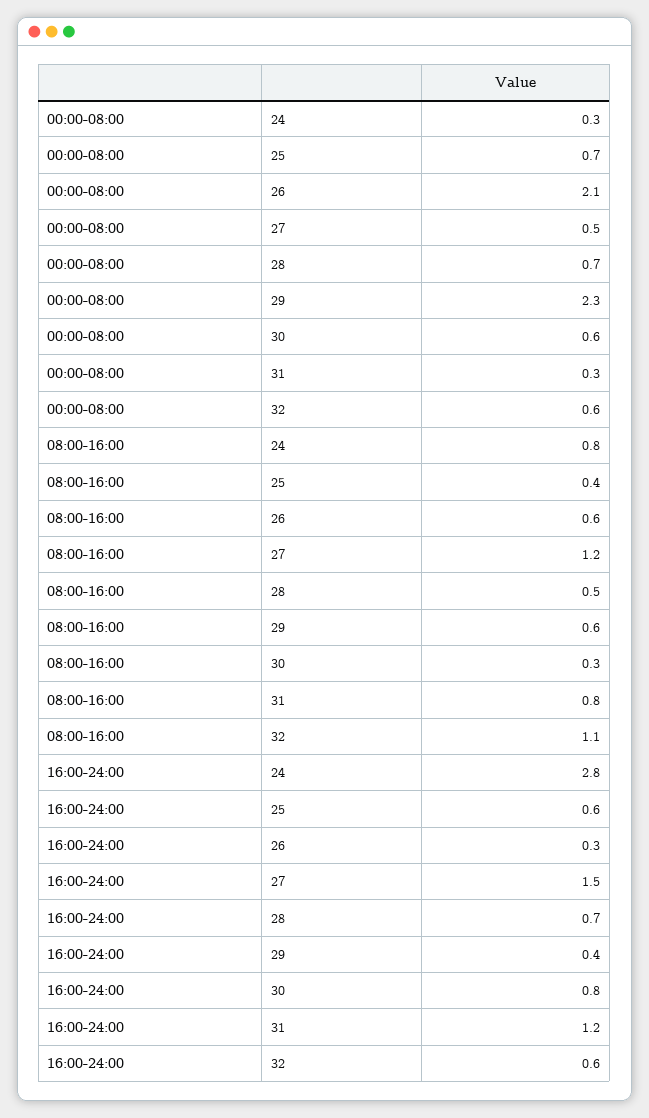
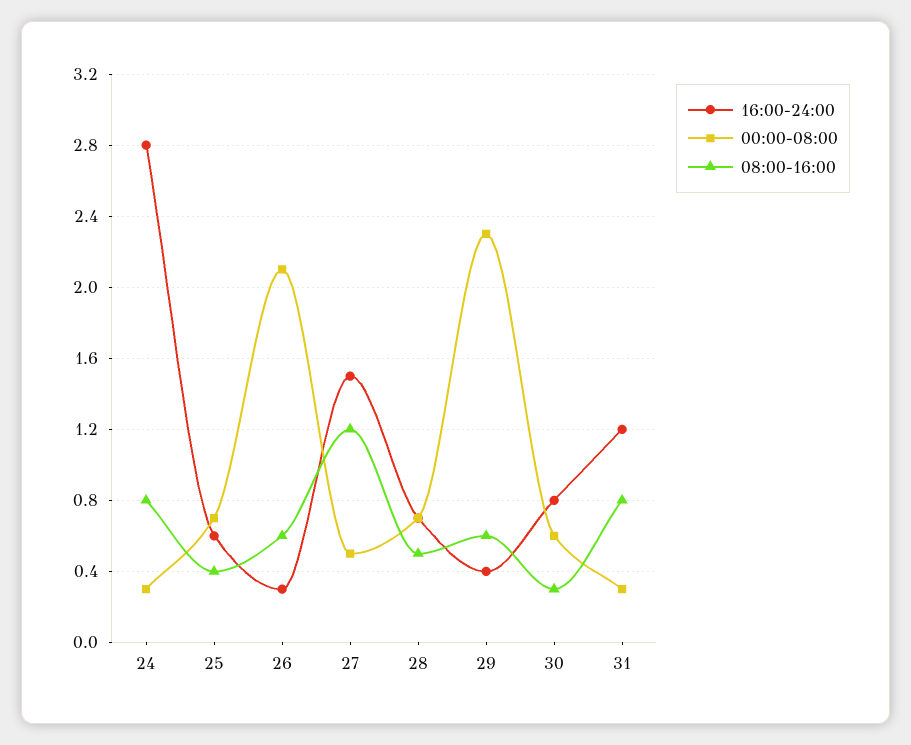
00:00-08:00, 32: 0.6 -> none
08:00-16:00, 32: 1.1 -> none
16:00-24:00, 32: 0.6 -> none

